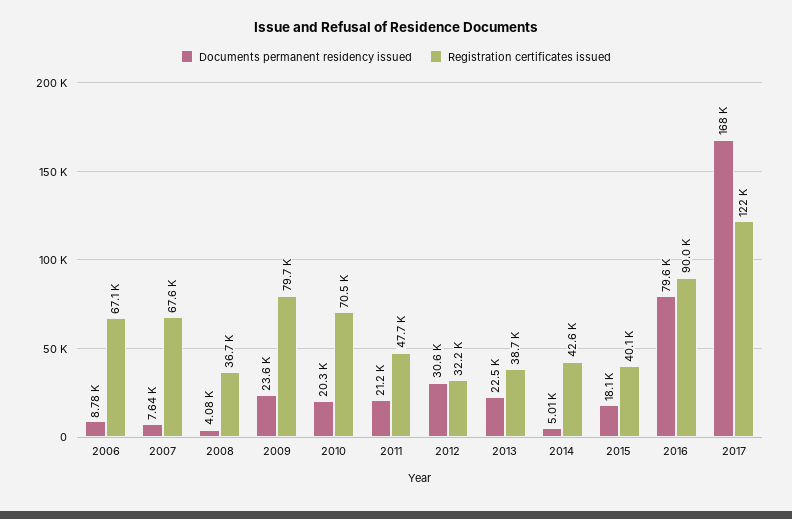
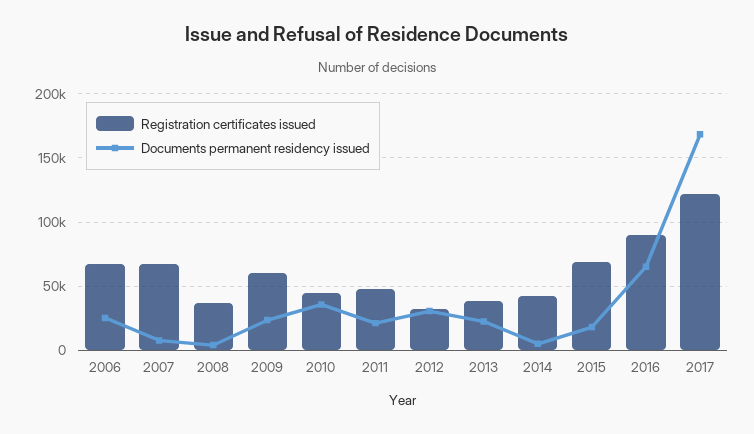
Documents permanent residency issued, 2006: 8780 -> 25000
Registration certificates issued, 2009: 79700 -> 60000
Documents permanent residency issued, 2010: 20300 -> 35000
Registration certificates issued, 2010: 70500 -> 45000
Registration certificates issued, 2015: 40100 -> 70000
Documents permanent residency issued, 2016: 79600 -> 65000

